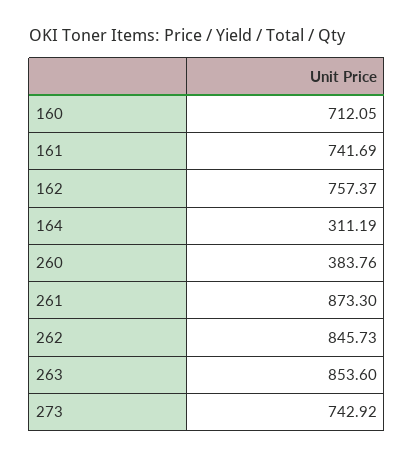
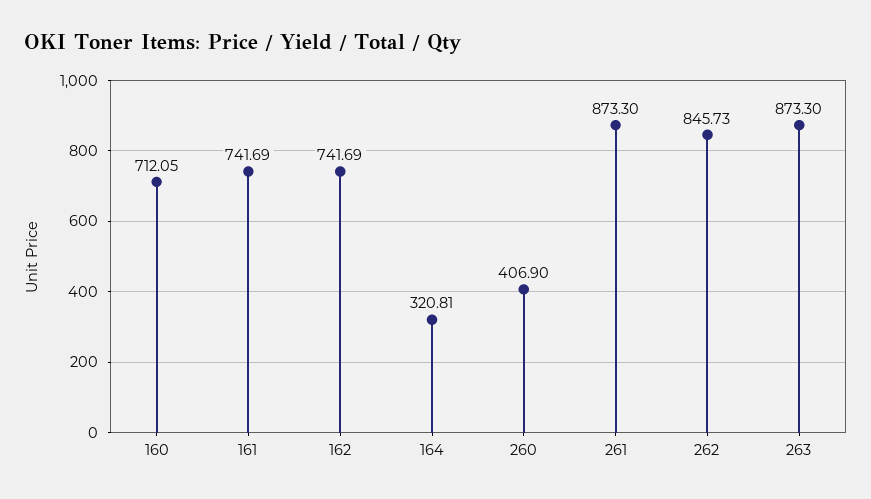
162: 757.37 -> 741.69
164: 311.19 -> 320.81
260: 383.76 -> 406.9
263: 853.6 -> 873.3
273: 742.92 -> none

